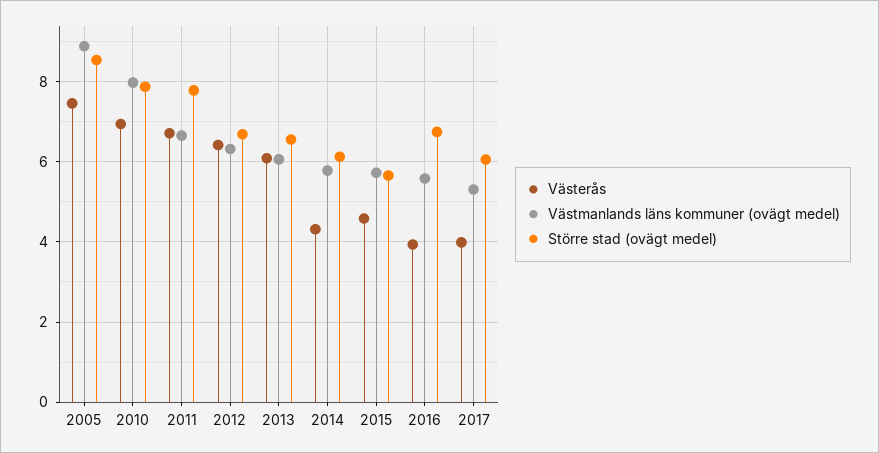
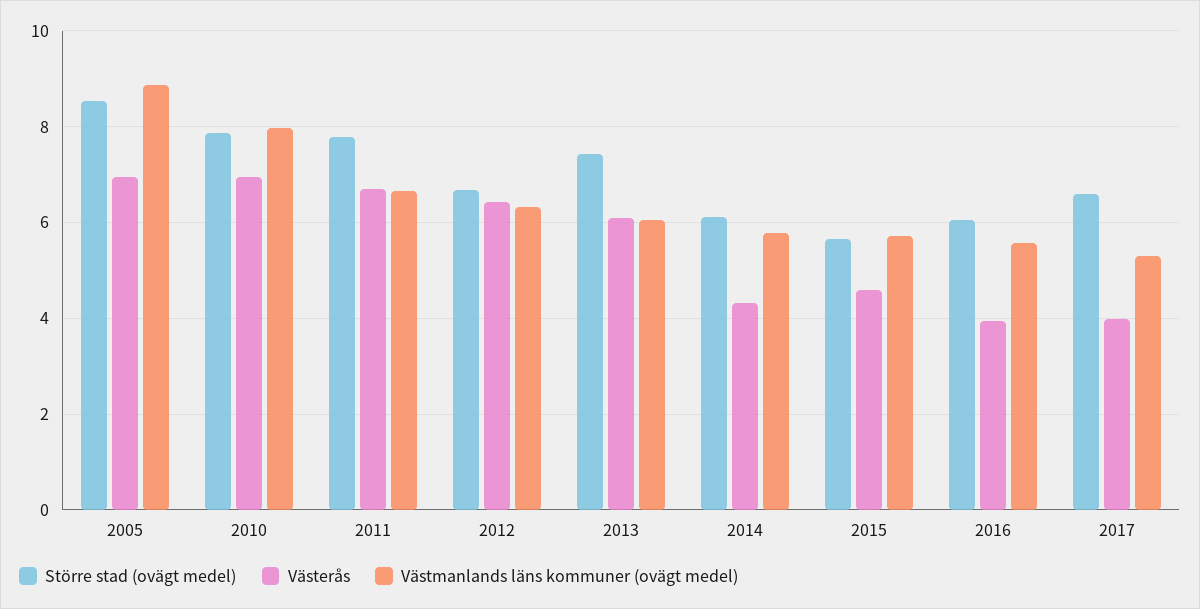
Västerås, 2005: 7.4 -> 7
Större stad (ovägt medel), 2013: 6.6 -> 7.4
Större stad (ovägt medel), 2016: 6.8 -> 6
Större stad (ovägt medel), 2017: 6 -> 6.6

